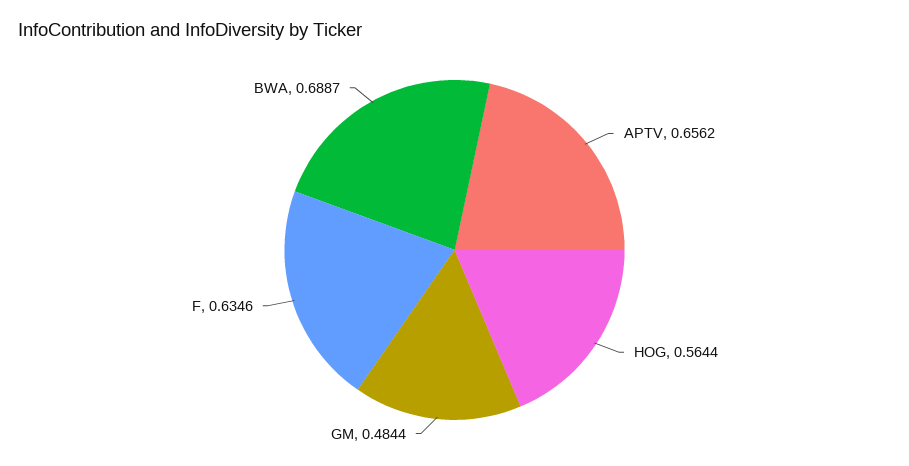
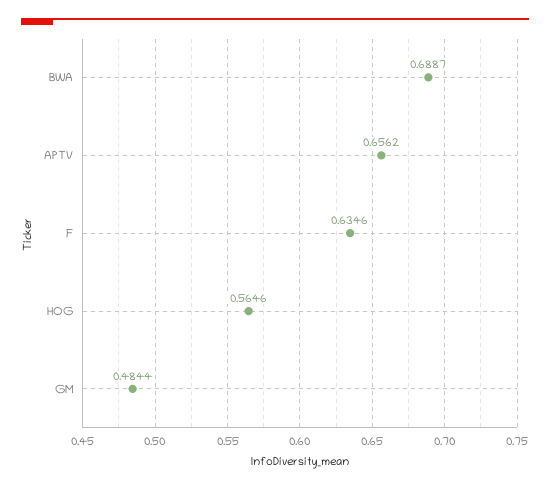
HOG: 0.5644 -> 0.5646

